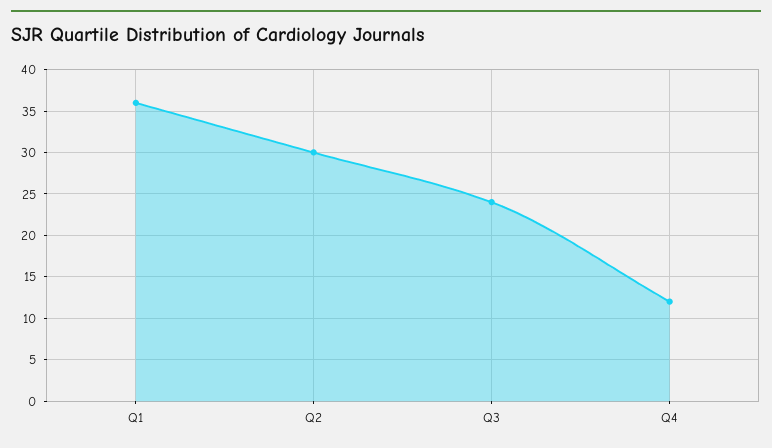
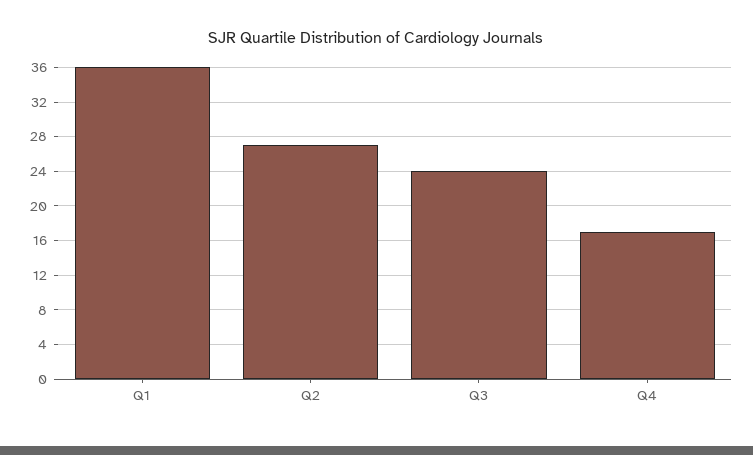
Q2: 30 -> 27
Q4: 12 -> 17

